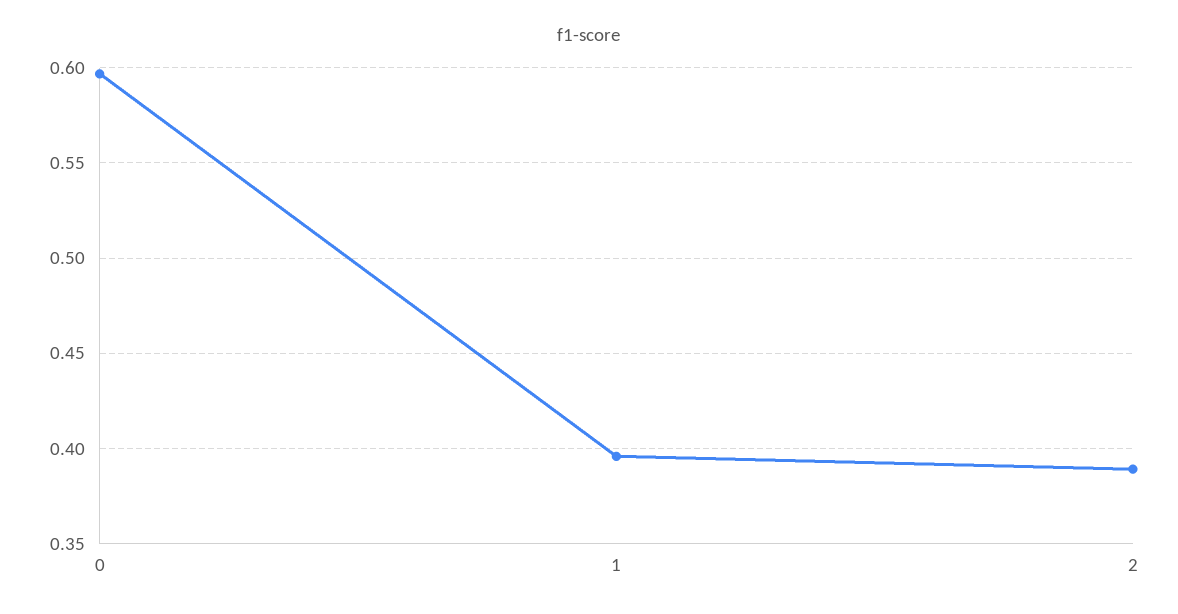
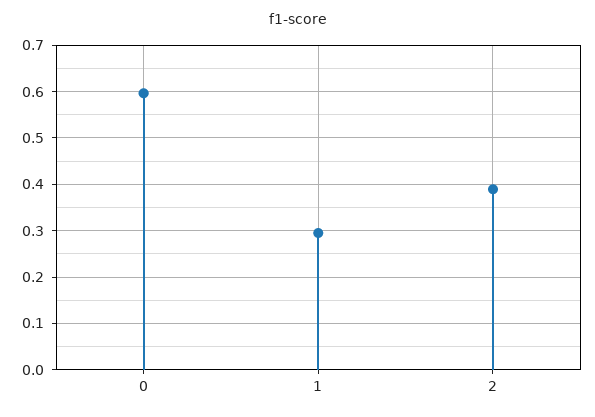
1: 0.395 -> 0.3

